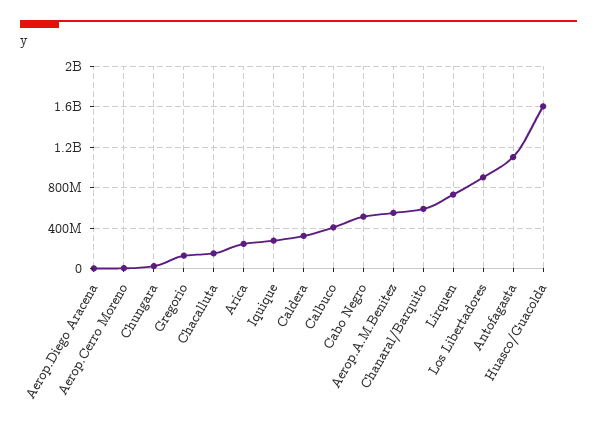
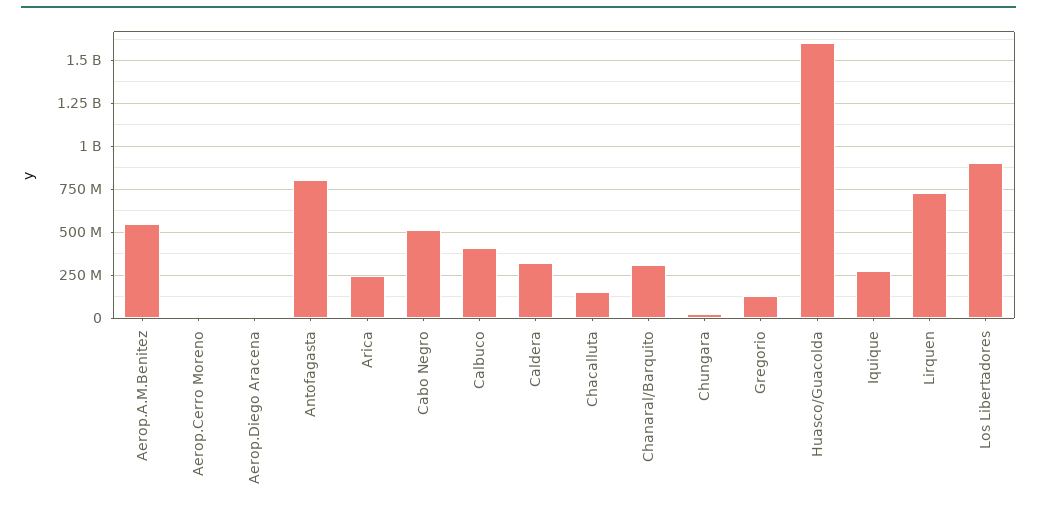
Chanaral/Barquito: 600000000 -> 300000000
Antofagasta: 1100000000 -> 800000000

